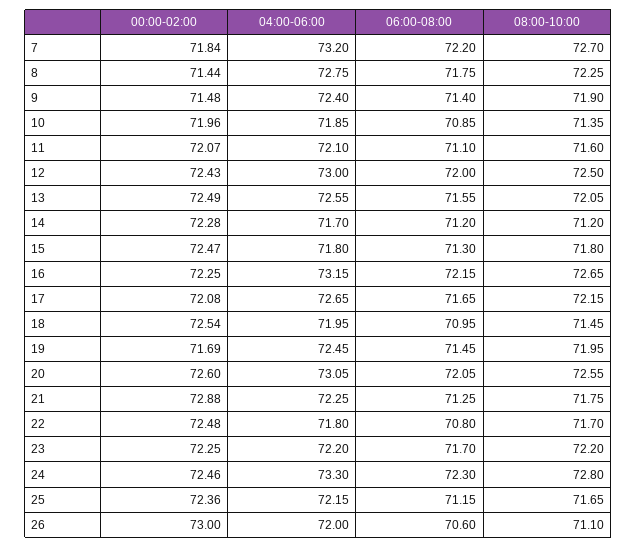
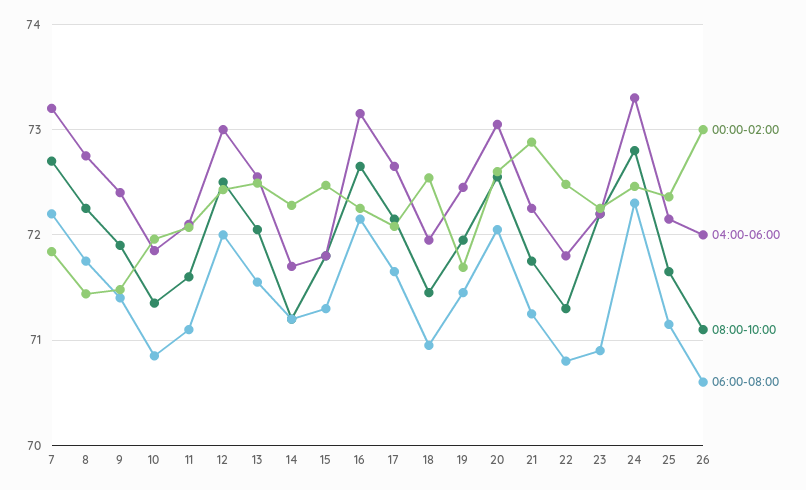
08:00-10:00, 22: 71.7 -> 71.3
06:00-08:00, 23: 71.7 -> 70.9

